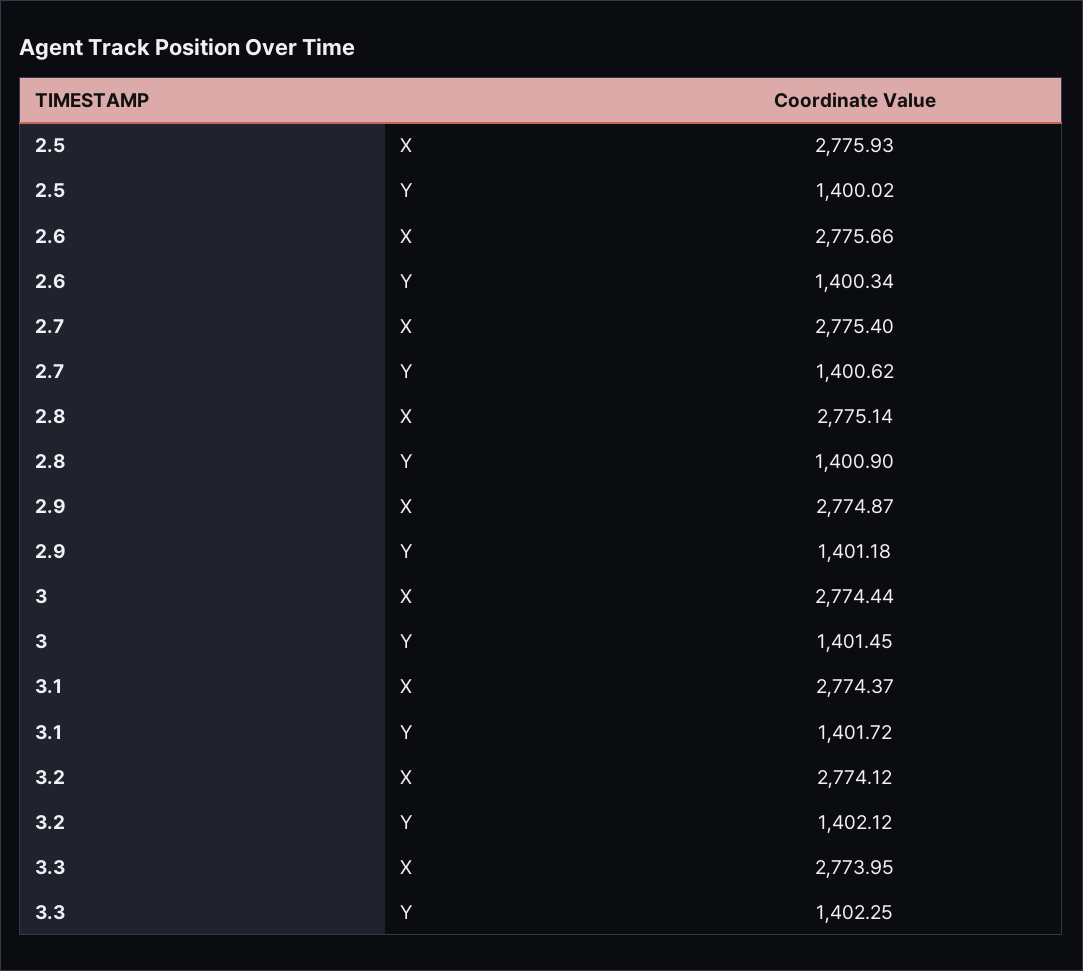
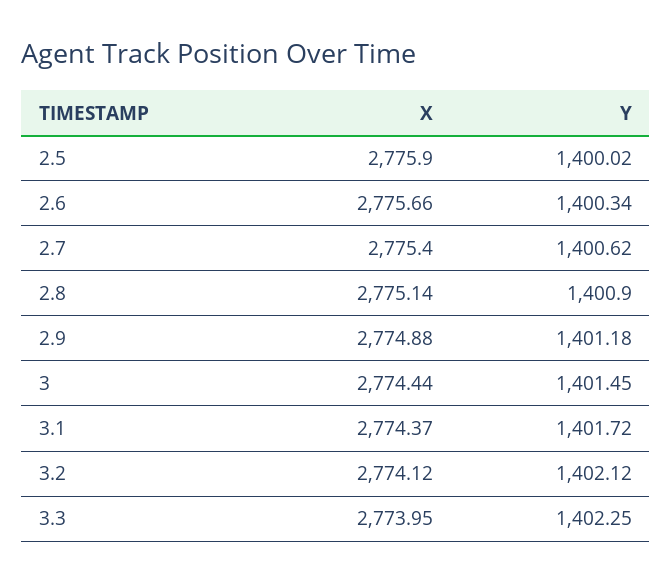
2.5, X: 2775.93 -> 2775.9
2.9, X: 2774.87 -> 2774.88

